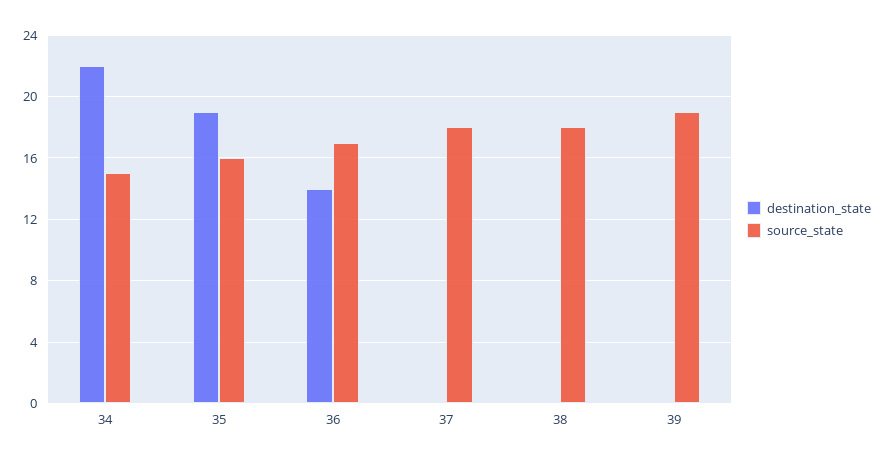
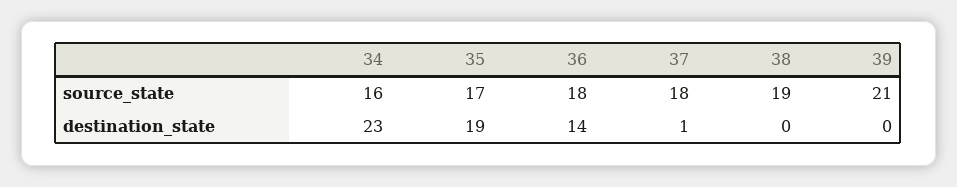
destination_state, 34: 22 -> 23
source_state, 34: 15 -> 16
source_state, 35: 16 -> 17
source_state, 36: 17 -> 18
destination_state, 37: 0 -> 1
source_state, 38: 18 -> 19
source_state, 39: 19 -> 21

